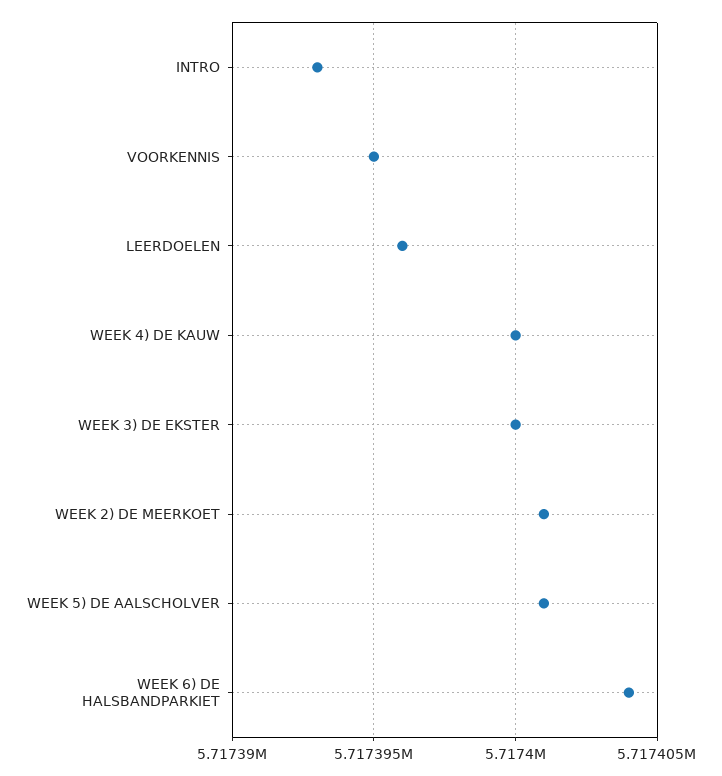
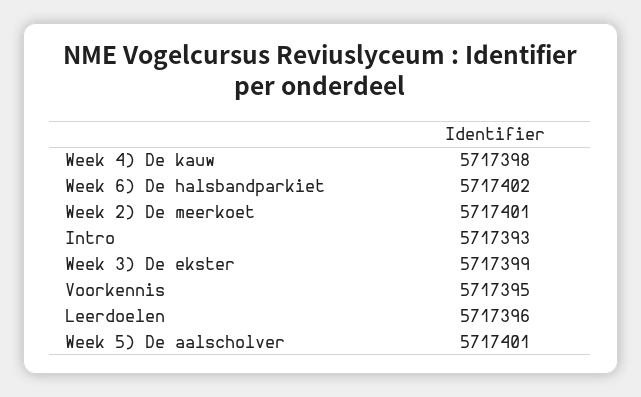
WEEK 4) DE KAUW: 5717400 -> 5717398
WEEK 3) DE EKSTER: 5717400 -> 5717399
WEEK 6) DE HALSBANDPARKIET: 5717404 -> 5717402

